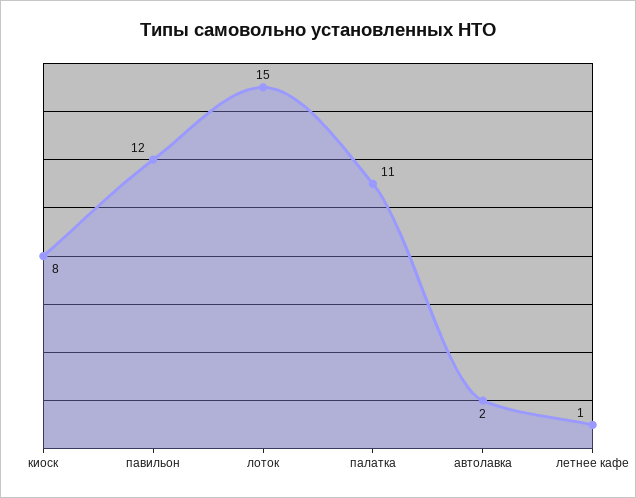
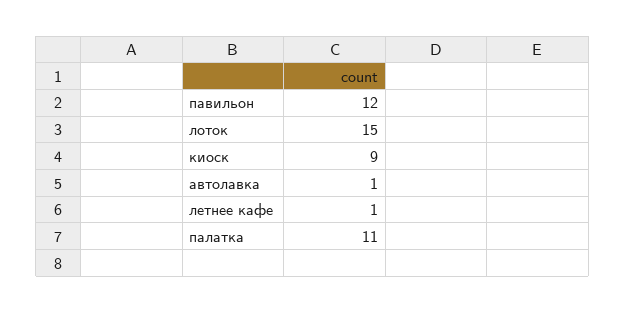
киоск: 8 -> 9
автолавка: 2 -> 1

